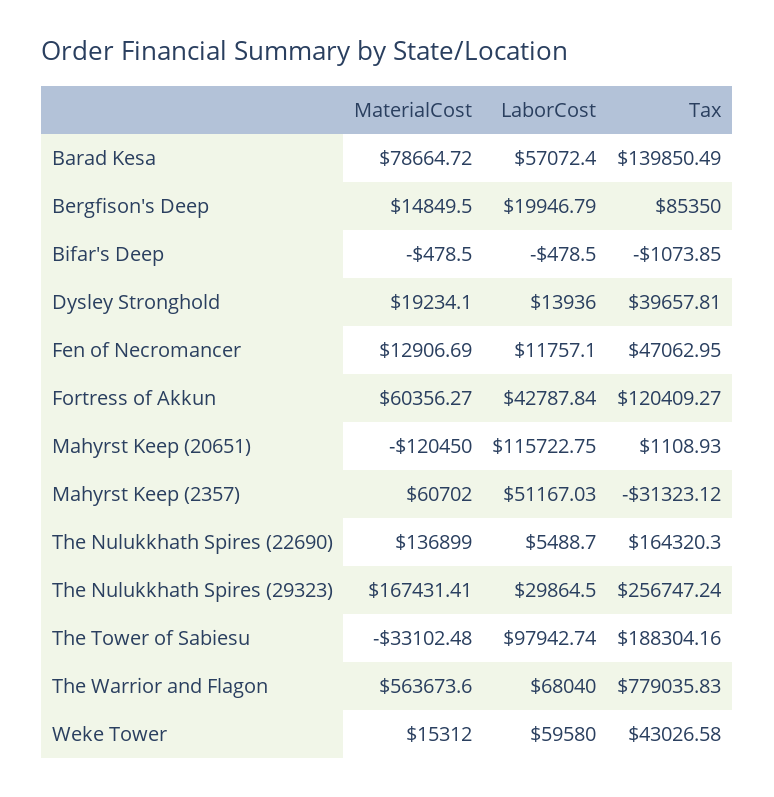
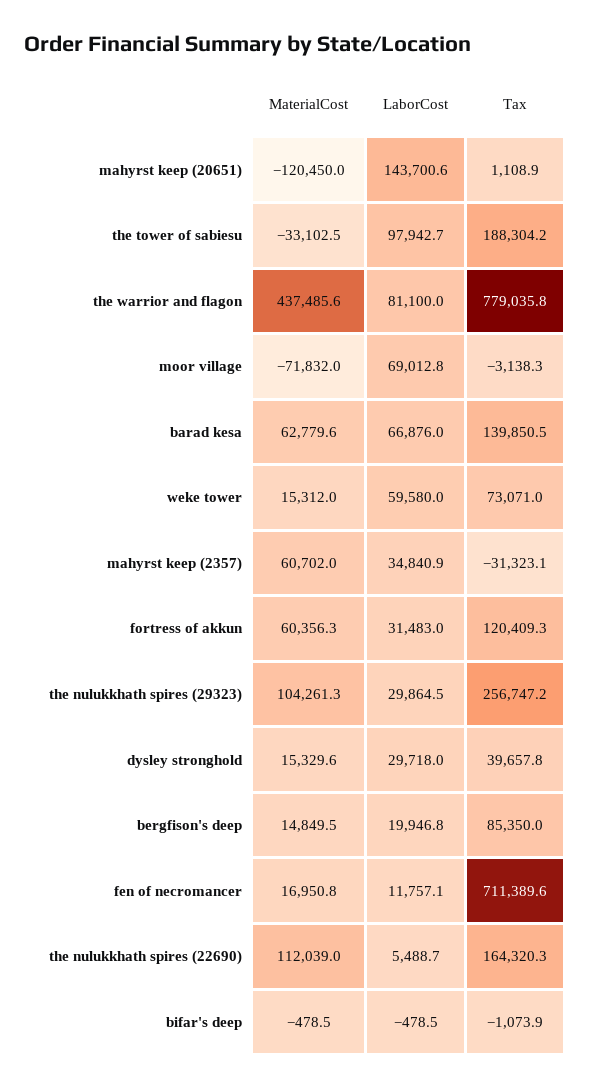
MaterialCost, Barad Kesa: 78664.72 -> 62779.6
LaborCost, Barad Kesa: 57072.4 -> 66876
MaterialCost, Dysley Stronghold: 19234.1 -> 15329.6
LaborCost, Dysley Stronghold: 13936 -> 29718
MaterialCost, Fen of Necromancer: 12906.69 -> 16950.8
Tax, Fen of Necromancer: 47062.95 -> 711389.6
LaborCost, Fortress of Akkun: 42787.84 -> 31483
LaborCost, Mahyrst Keep (20651): 115722.75 -> 143700.6
LaborCost, Mahyrst Keep (2357): 51167.03 -> 34840.9
MaterialCost, The Nulukkhath Spires (22690): 136899 -> 112039
MaterialCost, The Nulukkhath Spires (29323): 167431.41 -> 104261.3
MaterialCost, The Warrior and Flagon: 563673.6 -> 437485.6
LaborCost, The Warrior and Flagon: 68040 -> 81100
Tax, Weke Tower: 43026.58 -> 73071
MaterialCost, moor village: none -> -71832
LaborCost, moor village: none -> 69012.8
Tax, moor village: none -> -3138.3

